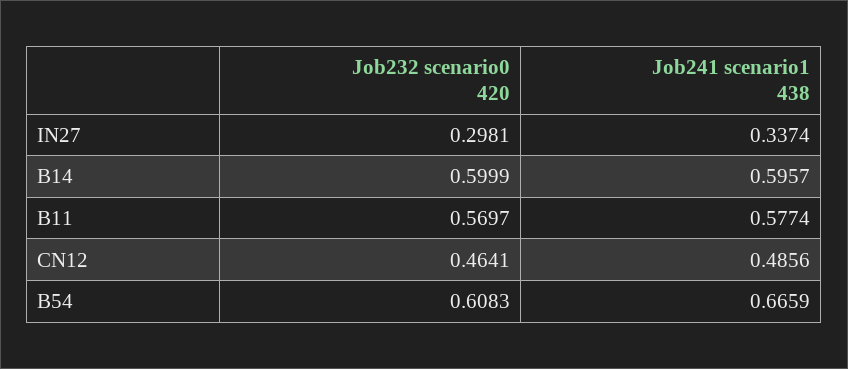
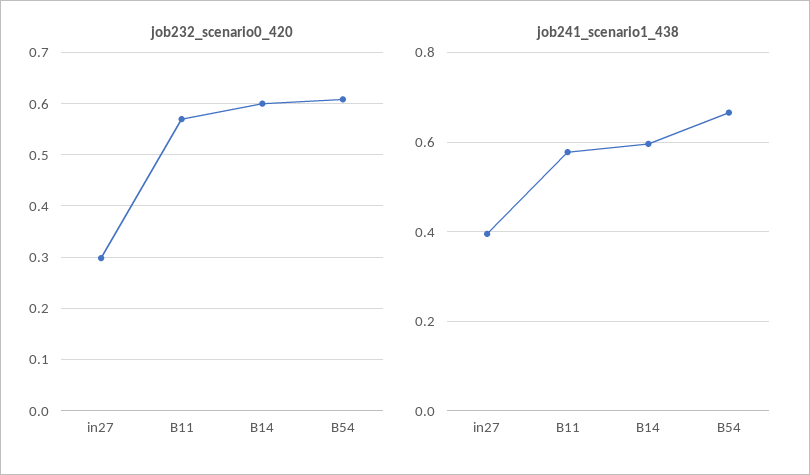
Job241 scenario1 438, IN27: 0.3374 -> 0.4
Job232 scenario0 420, CN12: 0.4641 -> none
Job241 scenario1 438, CN12: 0.4856 -> none

